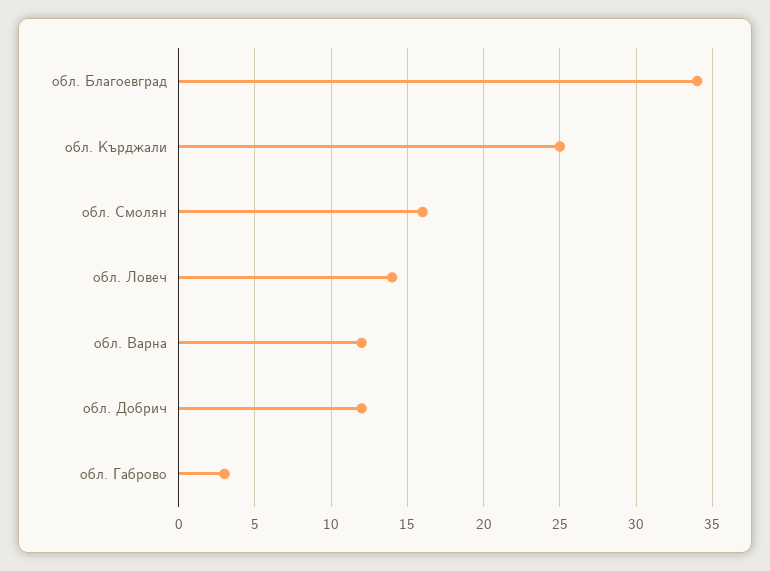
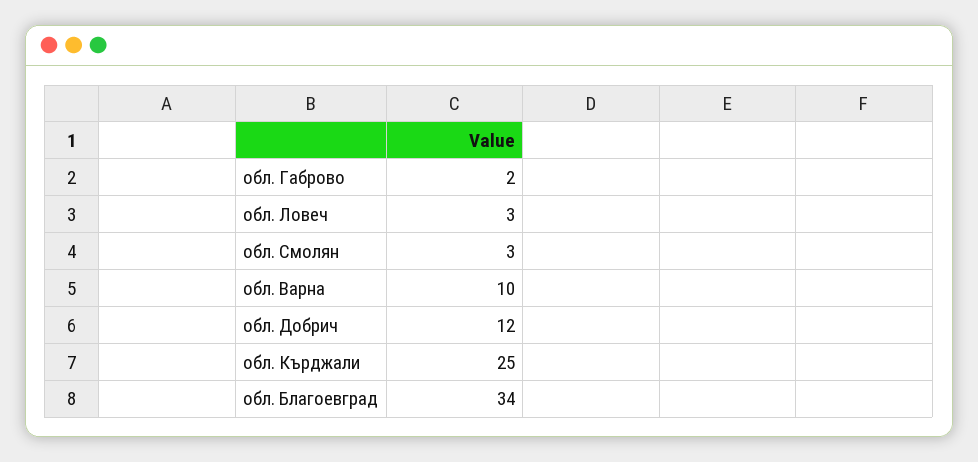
обл. Смолян: 16 -> 3
обл. Ловеч: 14 -> 3
обл. Варна: 12 -> 10
обл. Габрово: 3 -> 2

